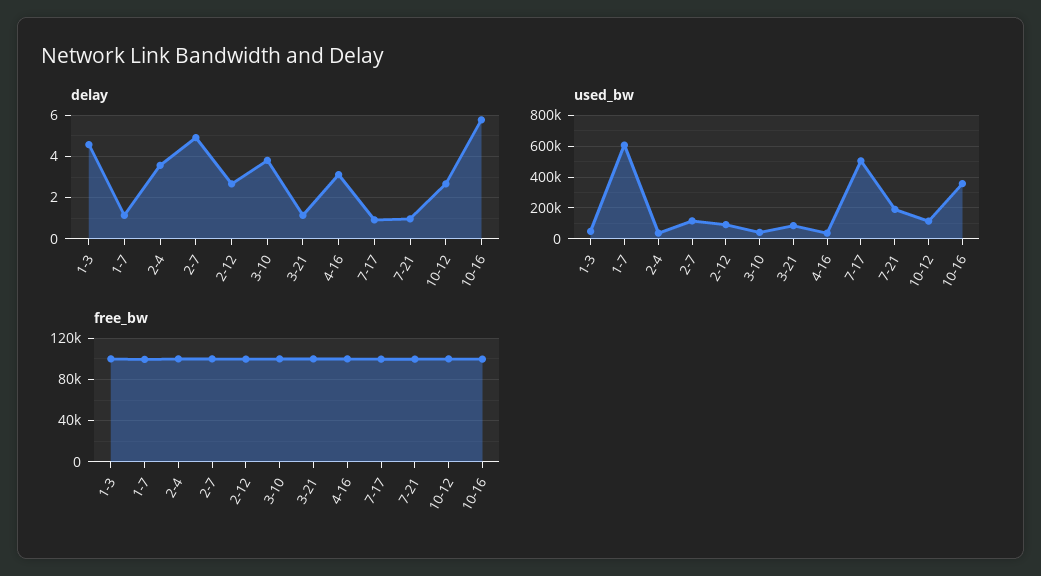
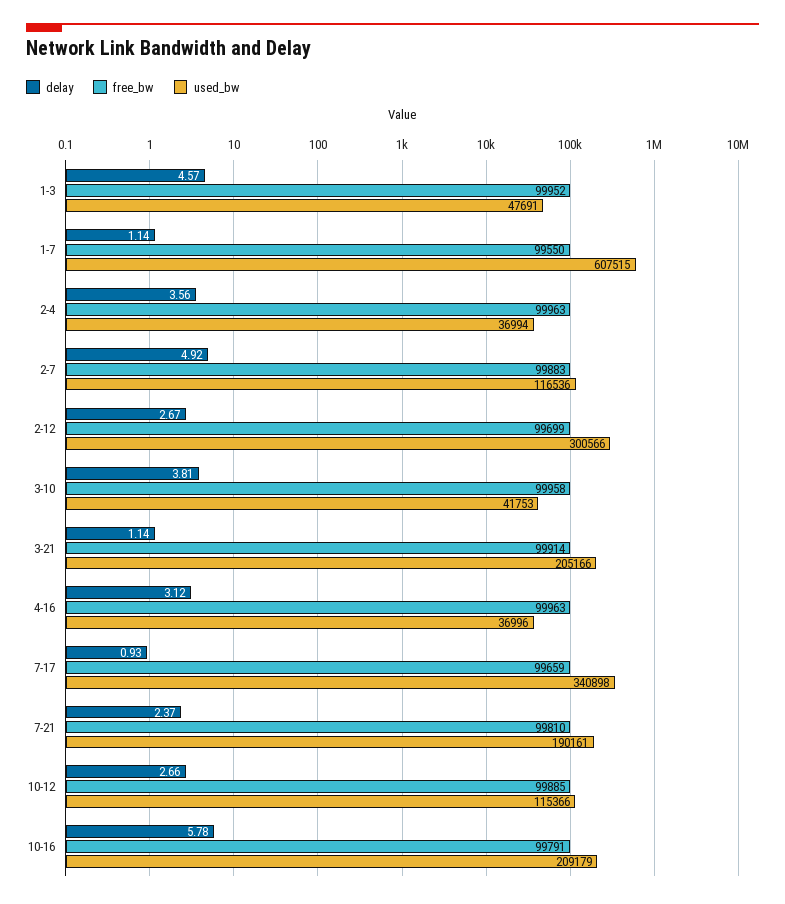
delay, 7-21: 1 -> 2.37
used_bw, 2-12: 100000 -> 300566
used_bw, 3-21: 100000 -> 205166
used_bw, 7-17: 500000 -> 340898
used_bw, 10-16: 350000 -> 209179

